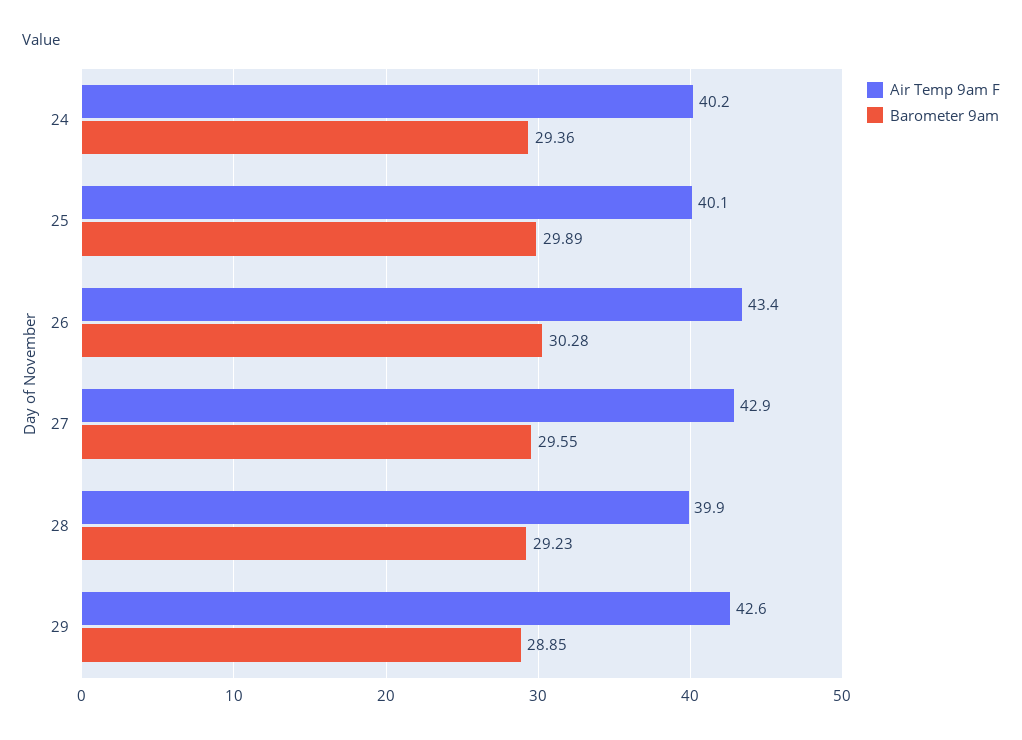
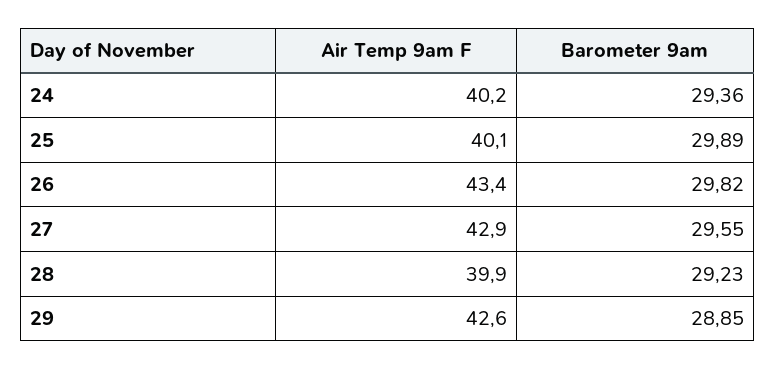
Barometer 9am, 26: 30.28 -> 29.82

